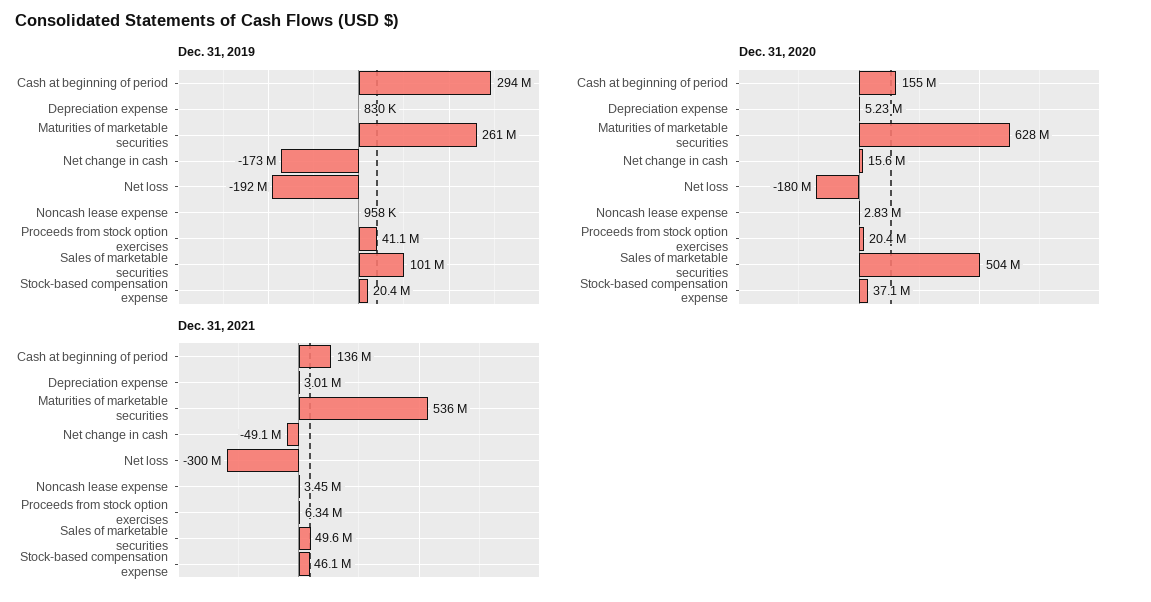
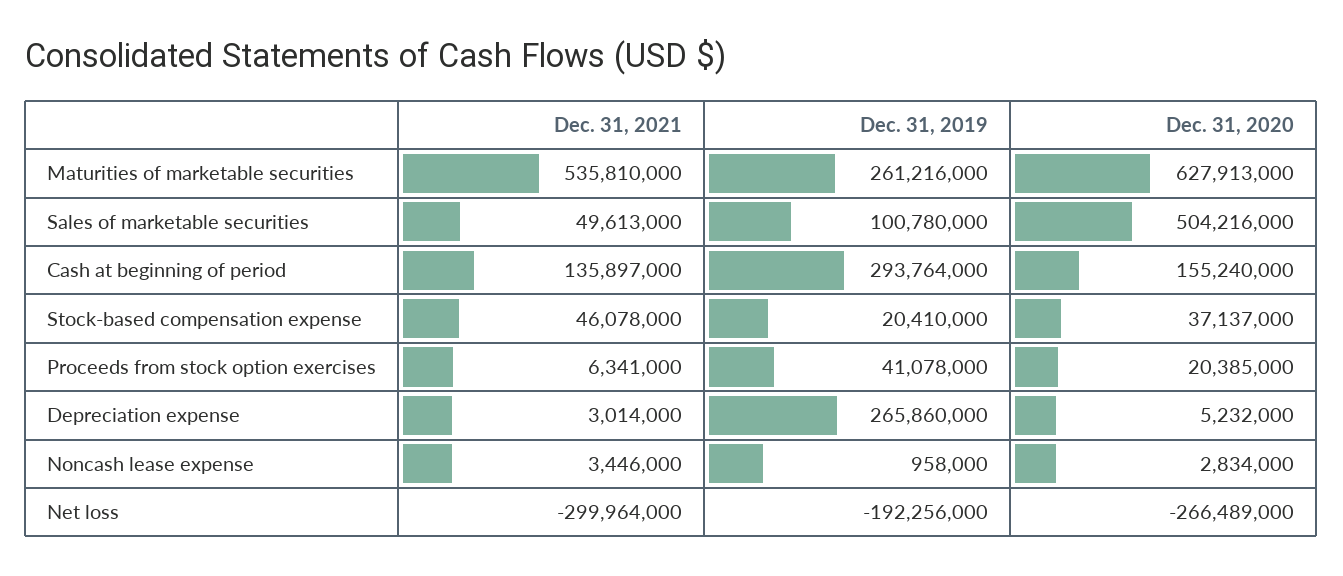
Dec. 31, 2019, Depreciation expense: 830000 -> 265860000
Dec. 31, 2019, Net change in cash: -173000000 -> none
Dec. 31, 2020, Net change in cash: 15600000 -> none
Dec. 31, 2020, Net loss: -180000000 -> -266489000
Dec. 31, 2021, Net change in cash: -49100000 -> none

